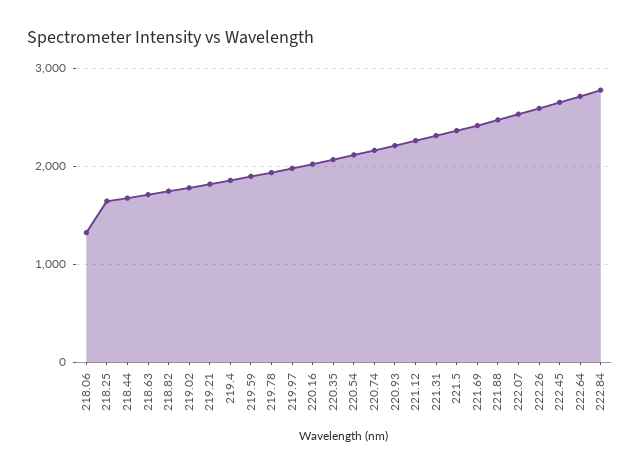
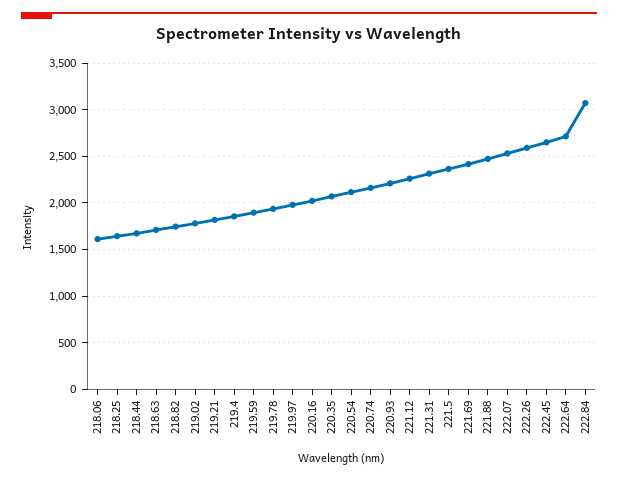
218.06: 1300 -> 1600
222.84: 2800 -> 3100

